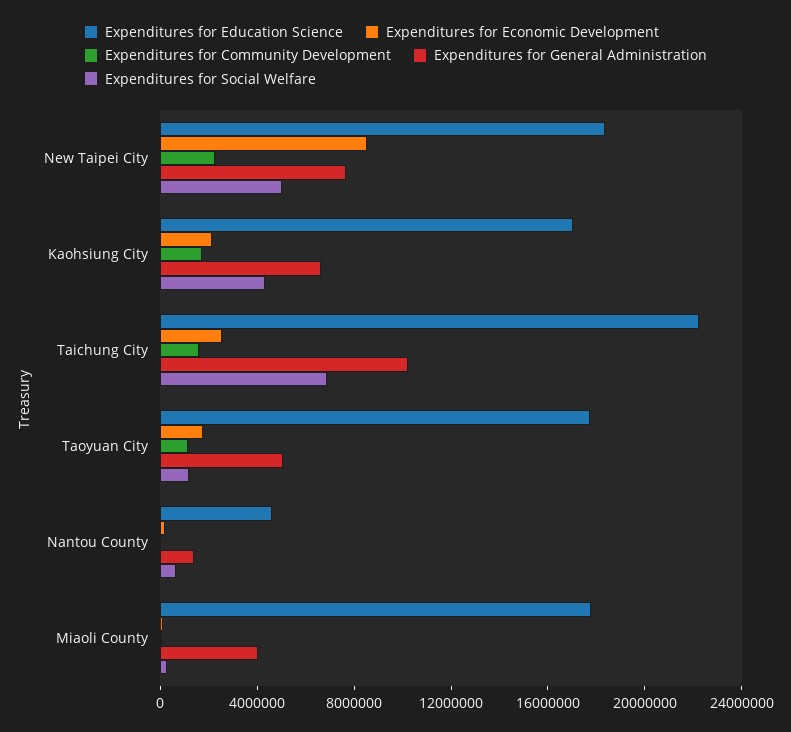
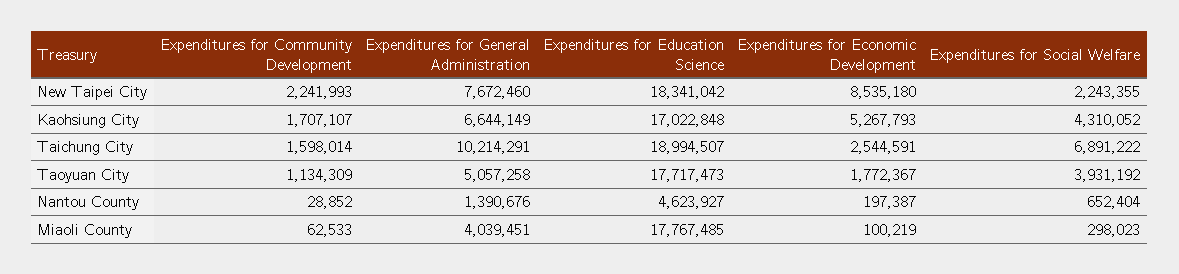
Expenditures for Social Welfare, New Taipei City: 5000000 -> 2243355
Expenditures for Economic Development, Kaohsiung City: 2000000 -> 5267793
Expenditures for Education Science, Taichung City: 22000000 -> 18994507
Expenditures for Social Welfare, Taoyuan City: 1000000 -> 3931192

